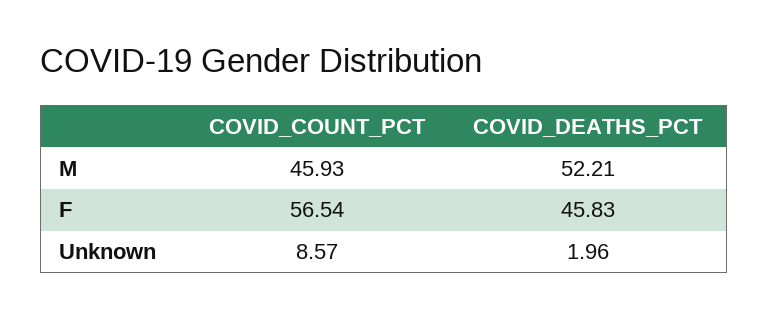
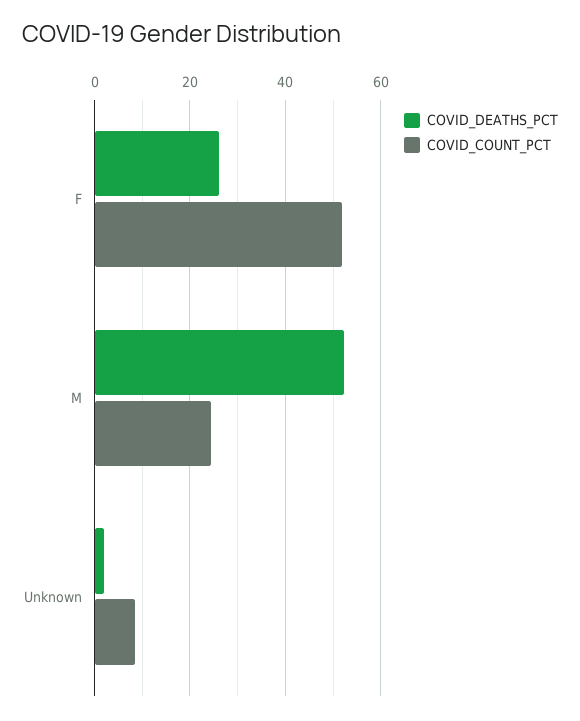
COVID_COUNT_PCT, M: 45.93 -> 24
COVID_COUNT_PCT, F: 56.54 -> 52
COVID_DEATHS_PCT, F: 45.83 -> 26

